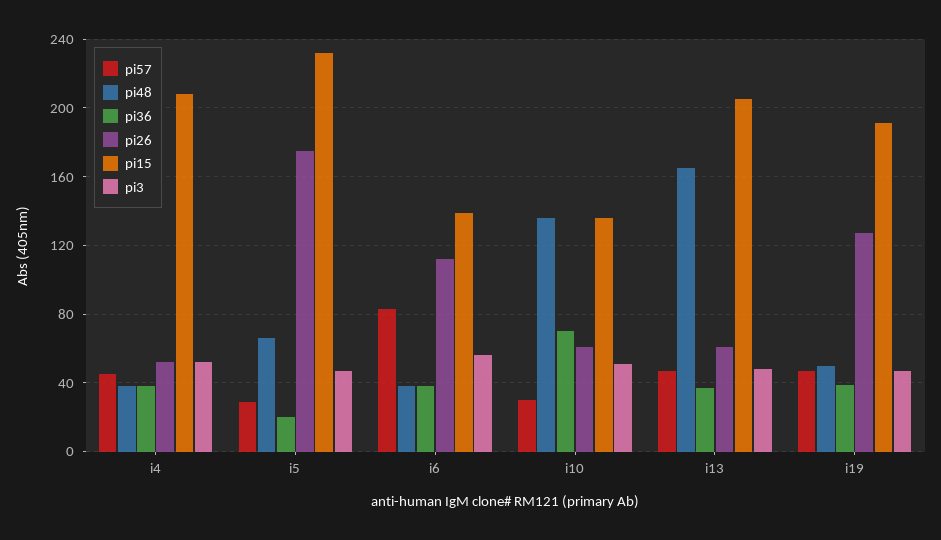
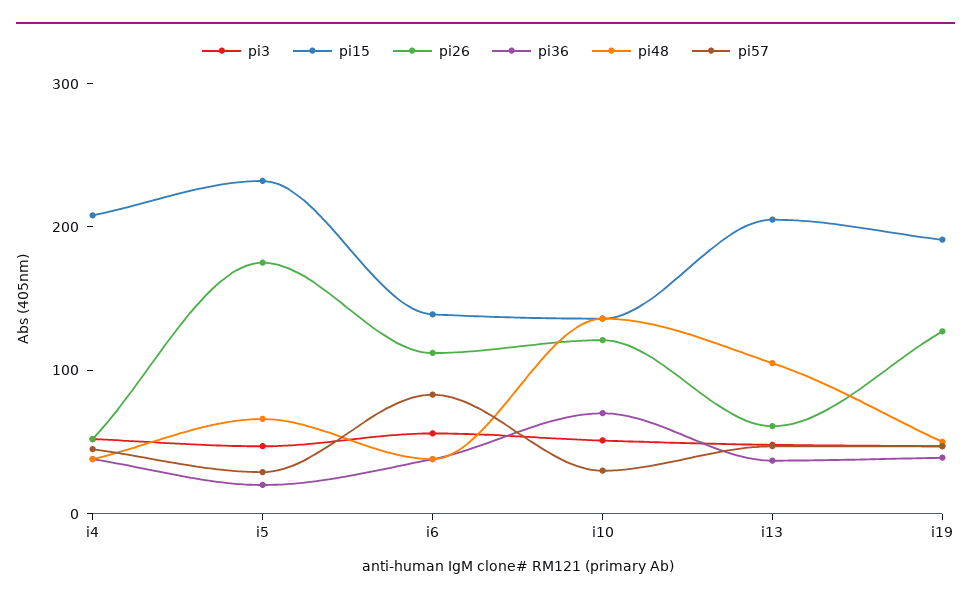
pi26, i10: 60 -> 120
pi48, i13: 165 -> 100

